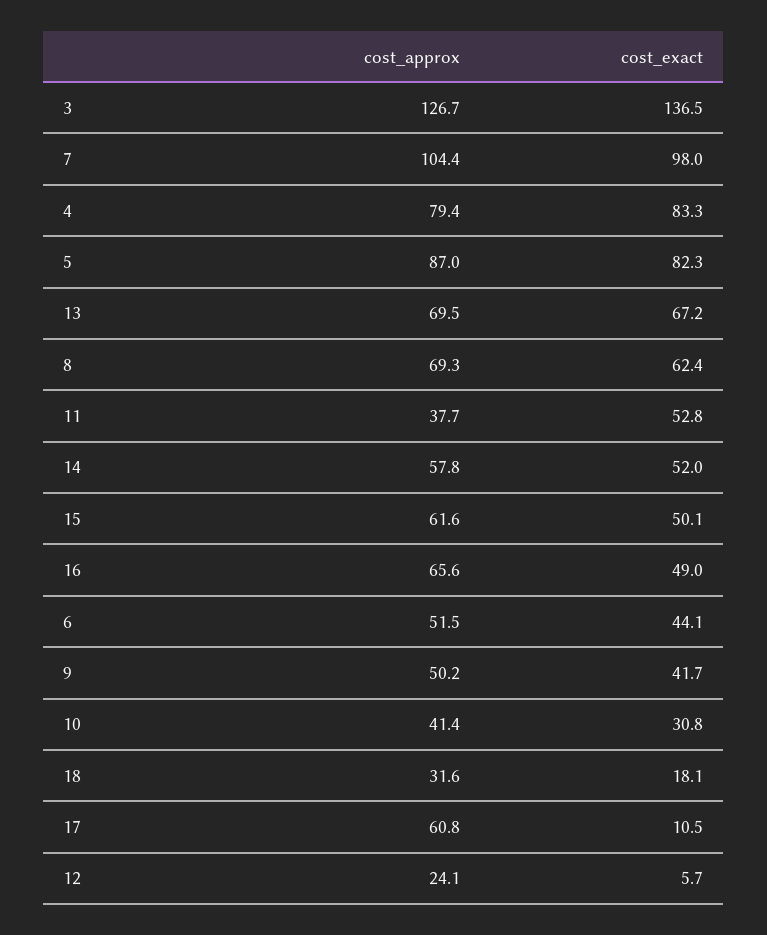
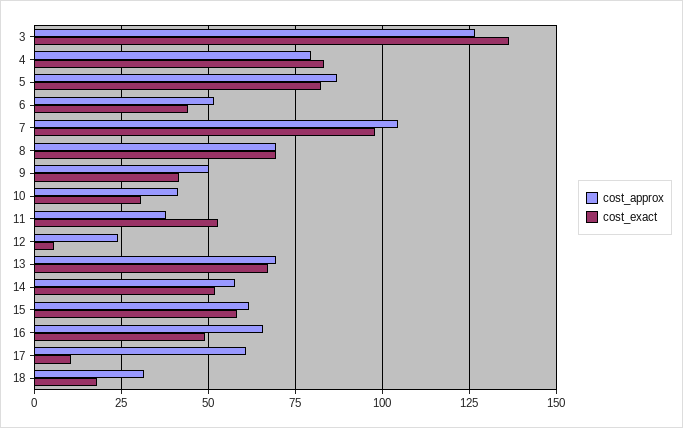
cost_exact, 8: 62.4 -> 70
cost_exact, 15: 50.1 -> 57.5

